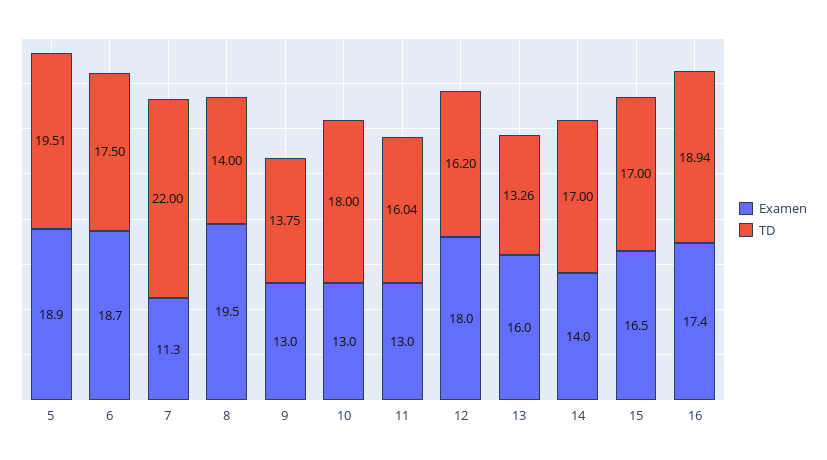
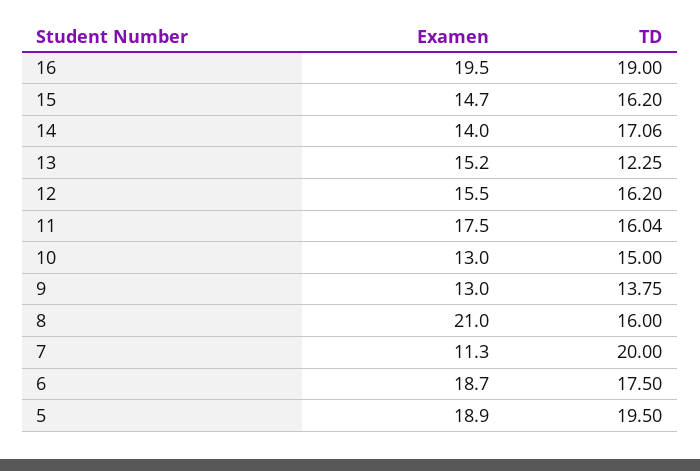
TD, 5: 19.51 -> 19.5
TD, 7: 22 -> 20
Examen, 8: 19.5 -> 21
TD, 8: 14 -> 16
TD, 10: 18 -> 15
Examen, 11: 13 -> 17.5
Examen, 12: 18 -> 15.5
Examen, 13: 16 -> 15.2
TD, 13: 13.26 -> 12.25
TD, 14: 17 -> 17.06
Examen, 15: 16.5 -> 14.7
TD, 15: 17 -> 16.2
Examen, 16: 17.4 -> 19.5
TD, 16: 18.94 -> 19

